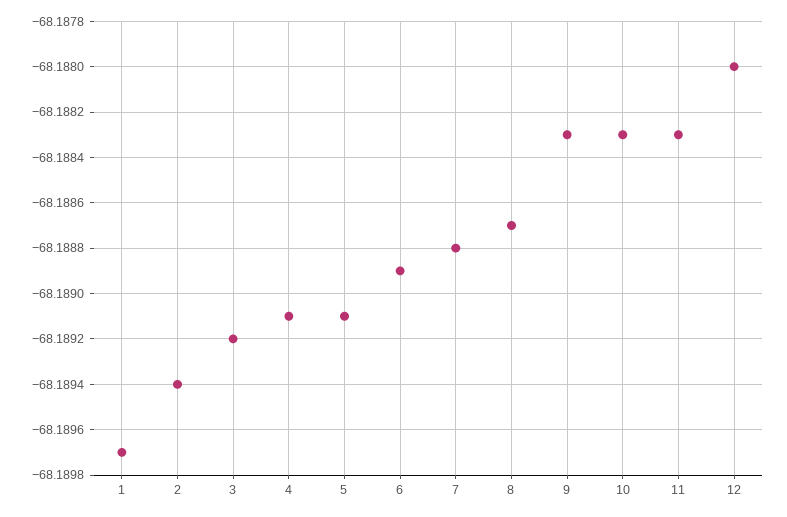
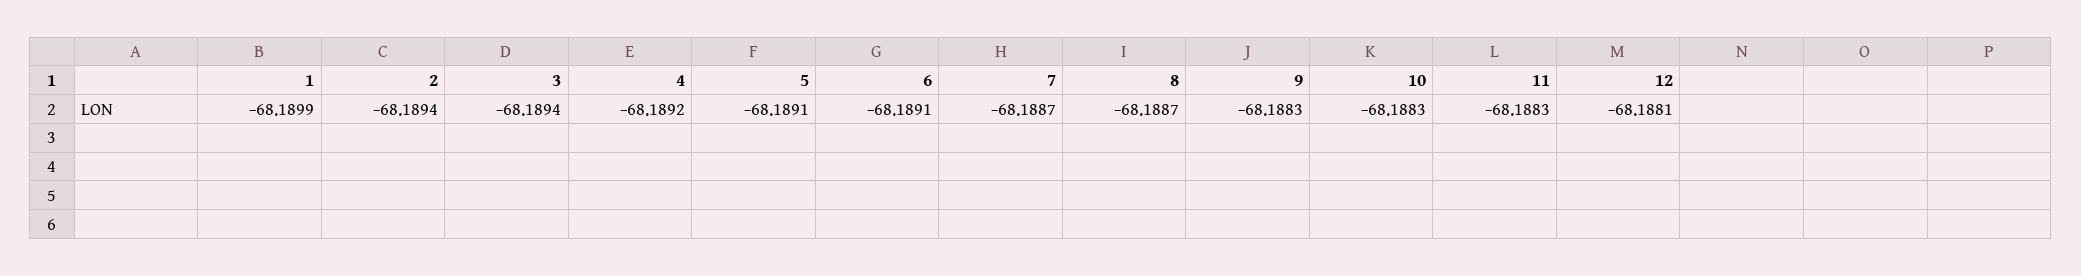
1: -68.1897 -> -68.1899
3: -68.1892 -> -68.1894
4: -68.1891 -> -68.1892
6: -68.1889 -> -68.1891
7: -68.1888 -> -68.1887
12: -68.188 -> -68.1881

